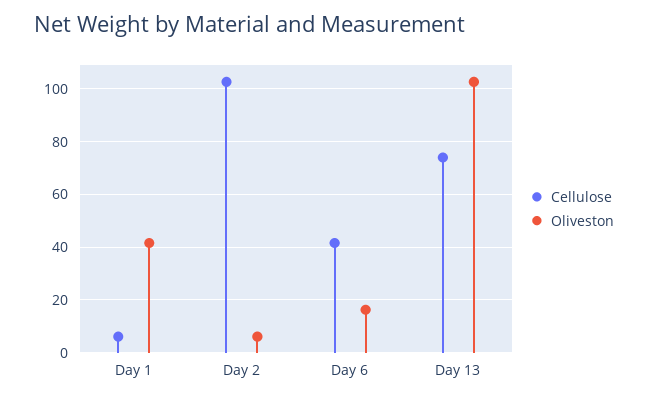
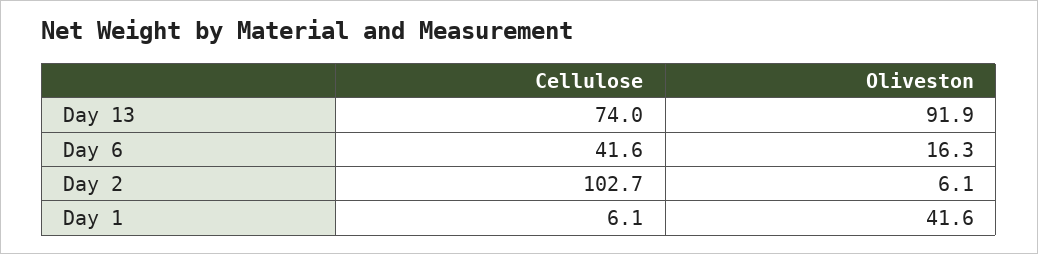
Oliveston, Day 13: 102.5 -> 91.9

